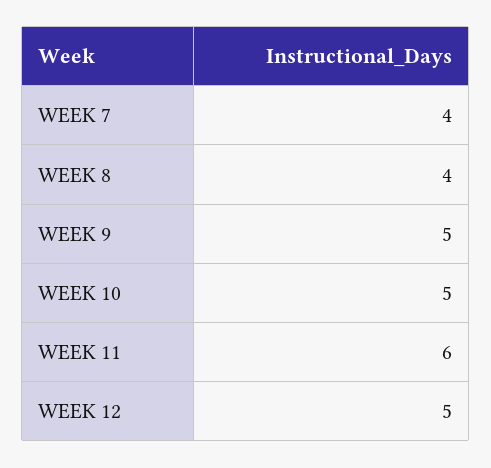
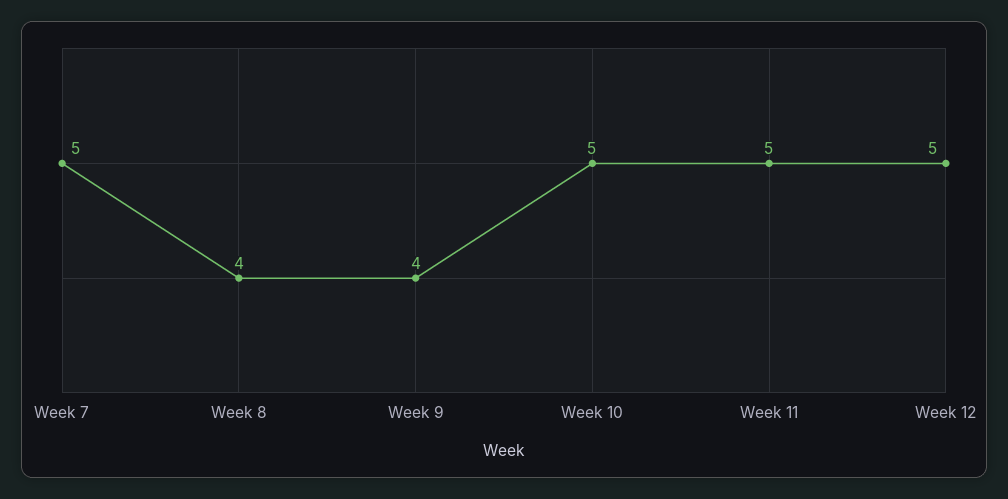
WEEK 7: 4 -> 5
WEEK 9: 5 -> 4
WEEK 11: 6 -> 5

